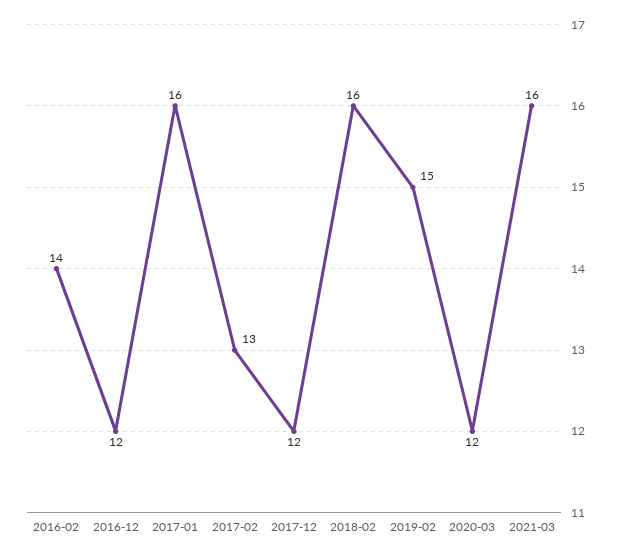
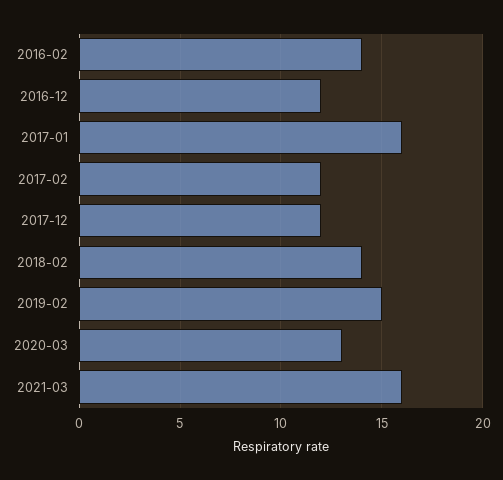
2017-02: 13 -> 12
2018-02: 16 -> 14
2020-03: 12 -> 13

